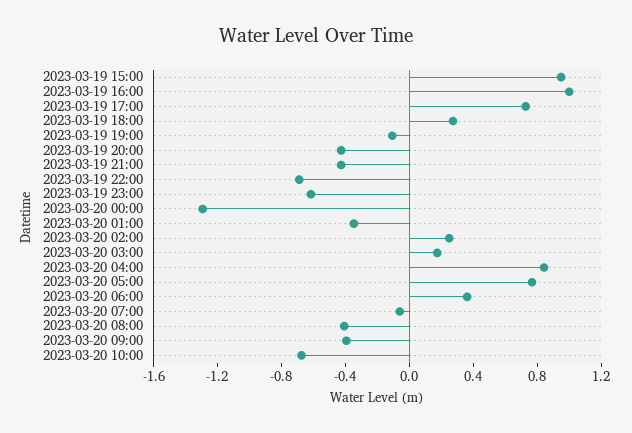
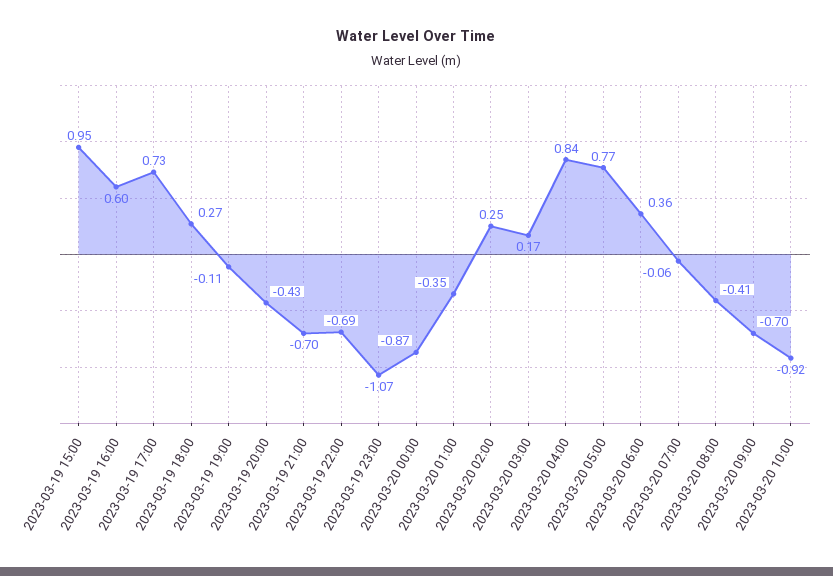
2023-03-19 16:00: 1 -> 0.6
2023-03-19 21:00: -0.4 -> -0.7
2023-03-19 23:00: -0.6 -> -1.07
2023-03-20 00:00: -1.3 -> -0.87
2023-03-20 09:00: -0.4 -> -0.7
2023-03-20 10:00: -0.7 -> -0.92

